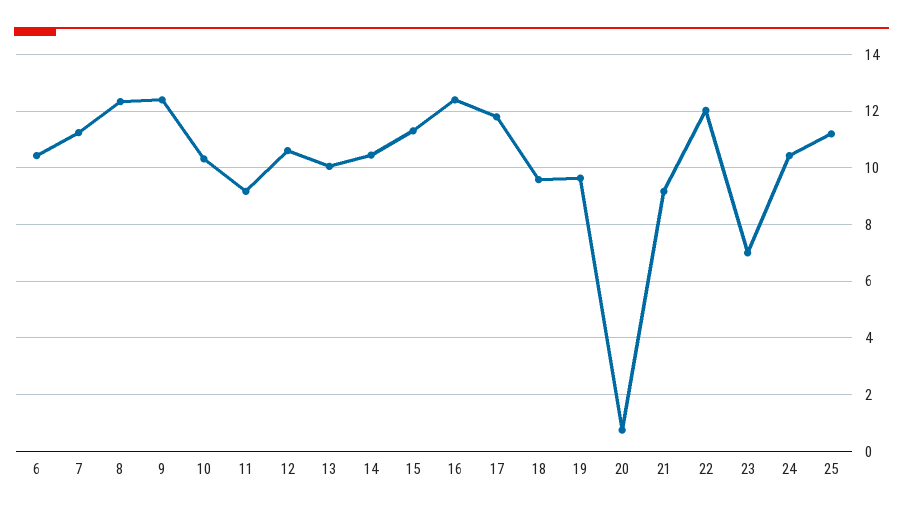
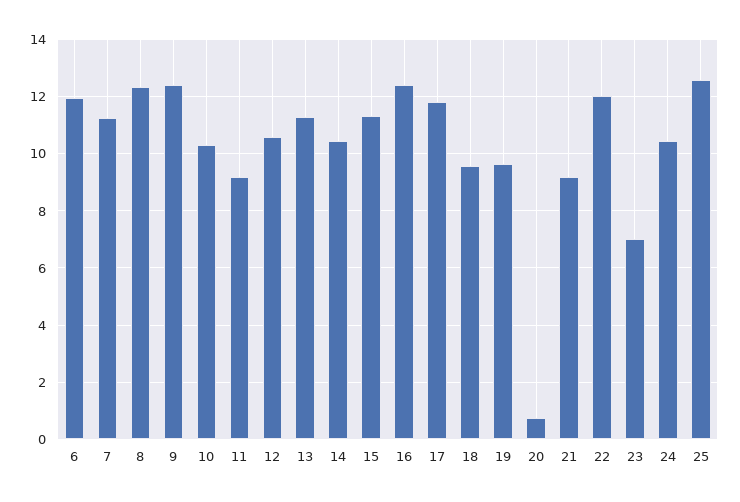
6: 10.5 -> 12
13: 10 -> 11.25
25: 11.25 -> 12.5

